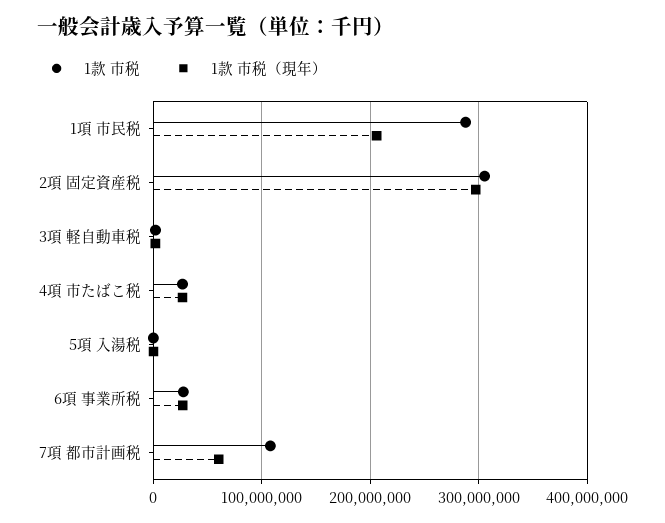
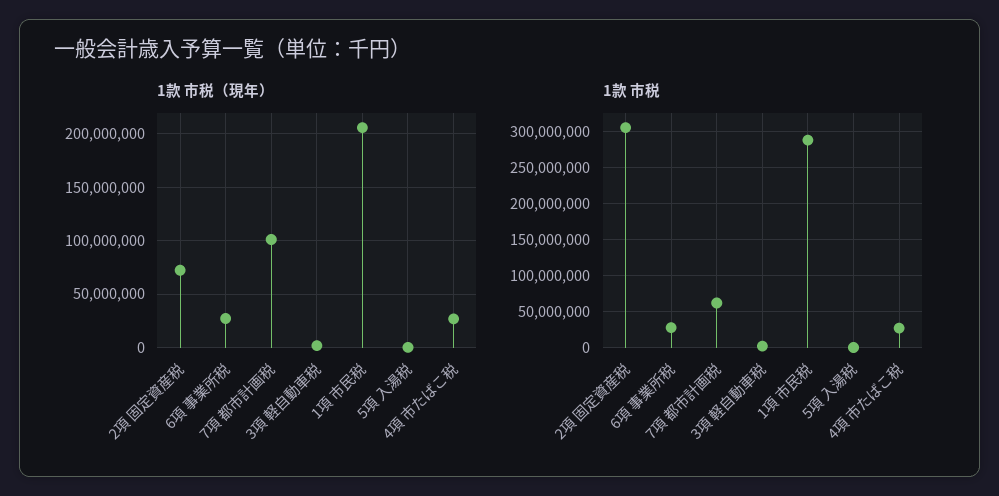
1款 市税（現年）, 2項 固定資産税: 300000000 -> 70000000
1款 市税, 7項 都市計画税: 110000000 -> 60000000
1款 市税（現年）, 7項 都市計画税: 60000000 -> 100000000

